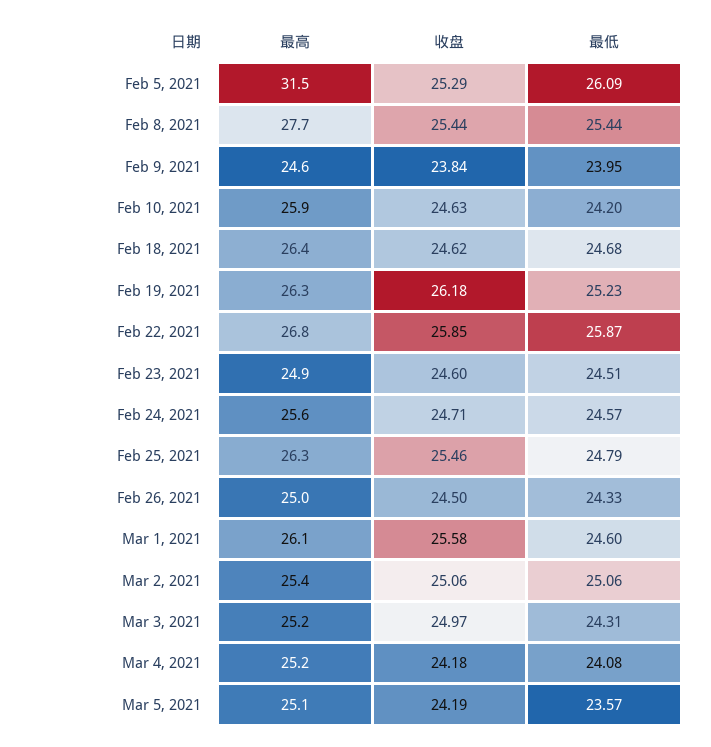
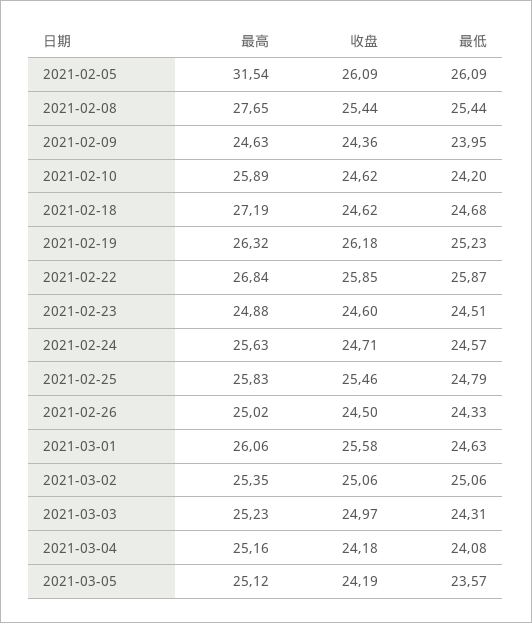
收盘, Feb 5, 2021: 25.29 -> 26.09
收盘, Feb 9, 2021: 23.84 -> 24.36
收盘, Feb 10, 2021: 24.63 -> 24.62
最高, Feb 18, 2021: 26.4 -> 27.19
最高, Feb 25, 2021: 26.3 -> 25.83
最低, Mar 1, 2021: 24.6 -> 24.63

